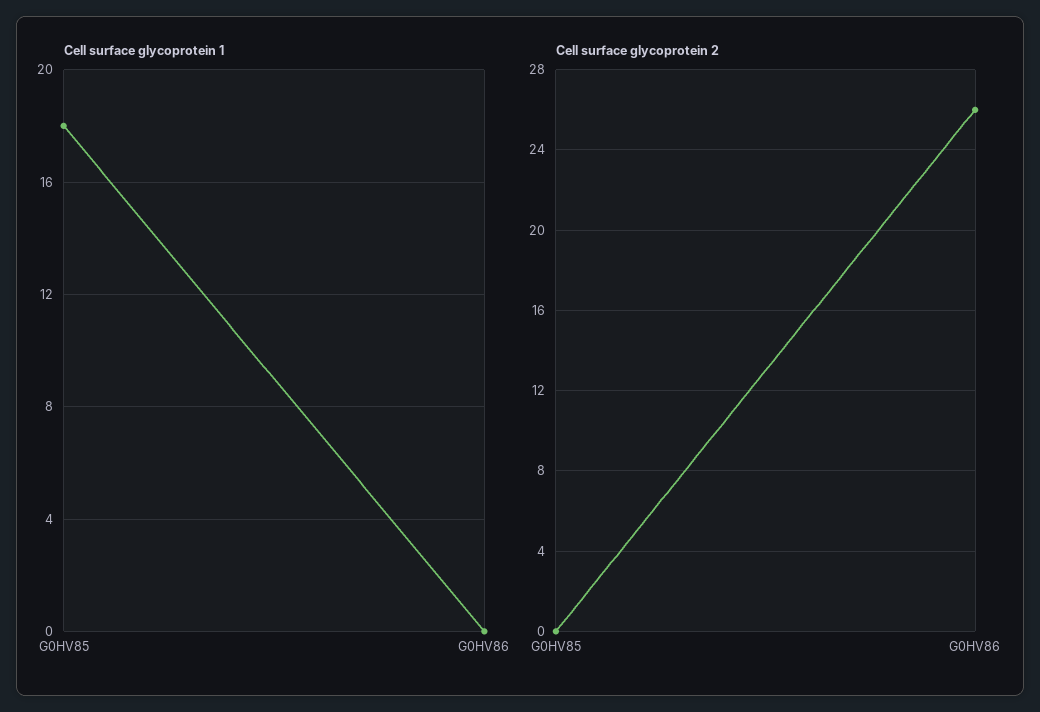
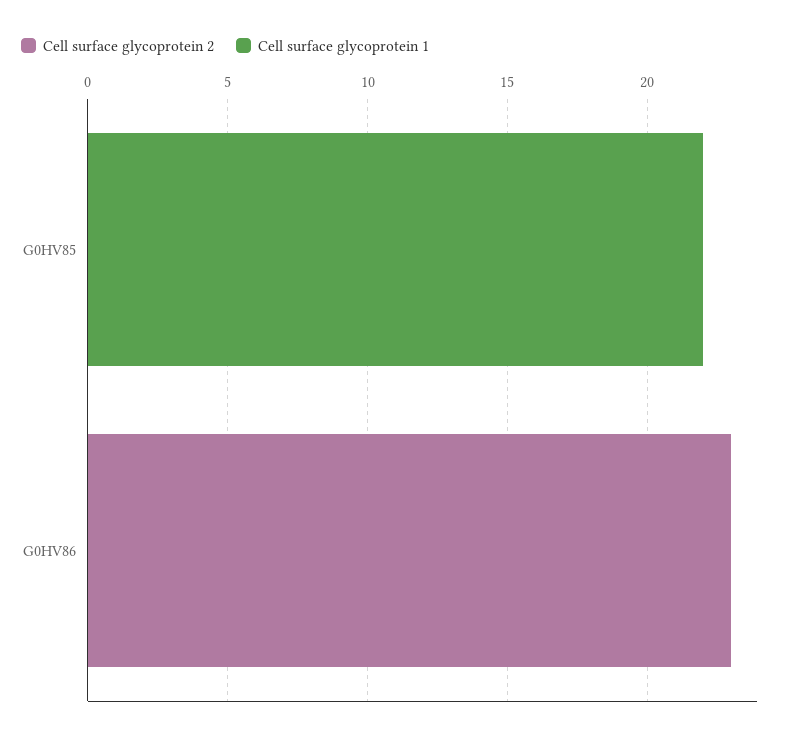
Cell surface glycoprotein 1, G0HV85: 18 -> 22
Cell surface glycoprotein 2, G0HV86: 26 -> 23

